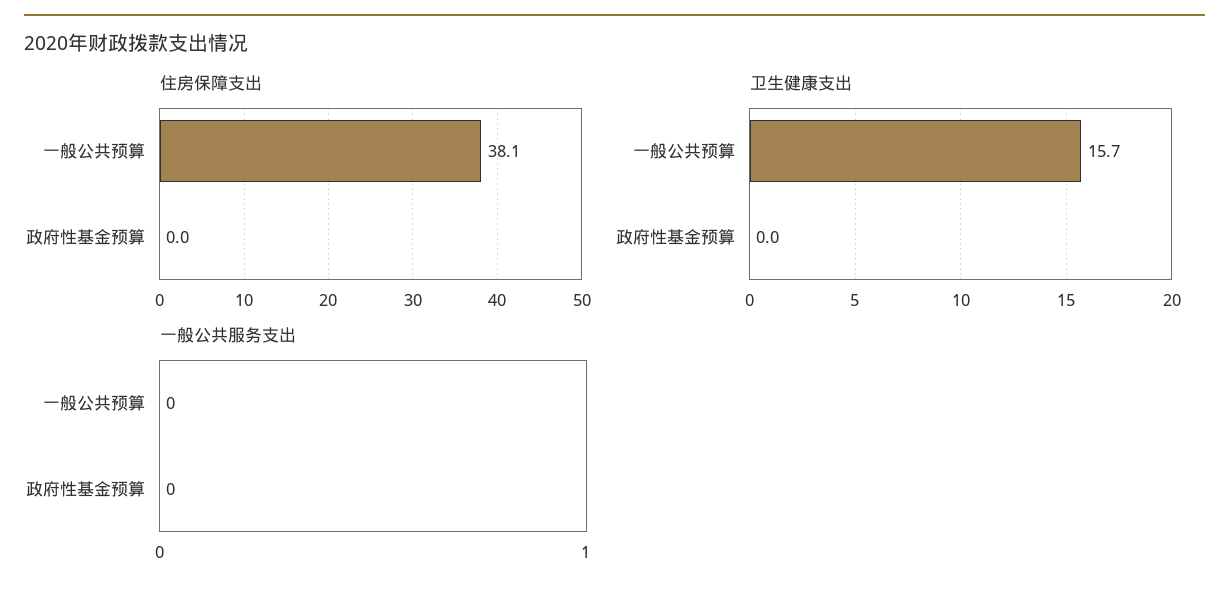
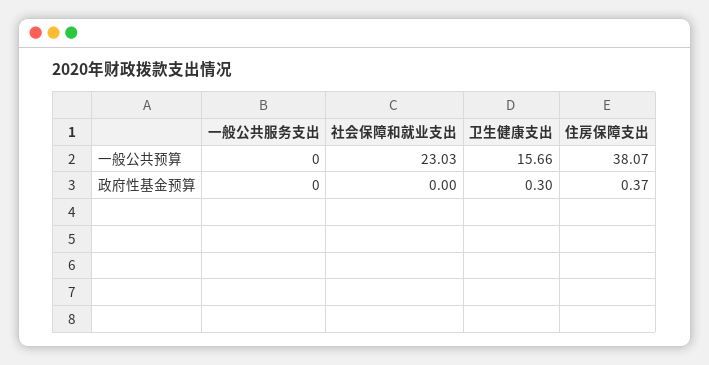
住房保障支出, 政府性基金预算: 0 -> 0.37
卫生健康支出, 政府性基金预算: 0 -> 0.3
社会保障和就业支出, 一般公共预算: none -> 23.03
社会保障和就业支出, 政府性基金预算: none -> 0

